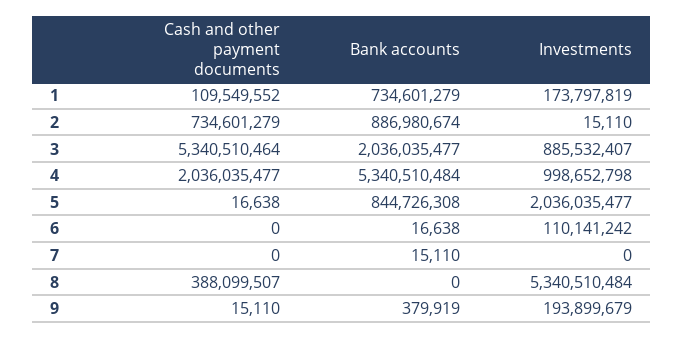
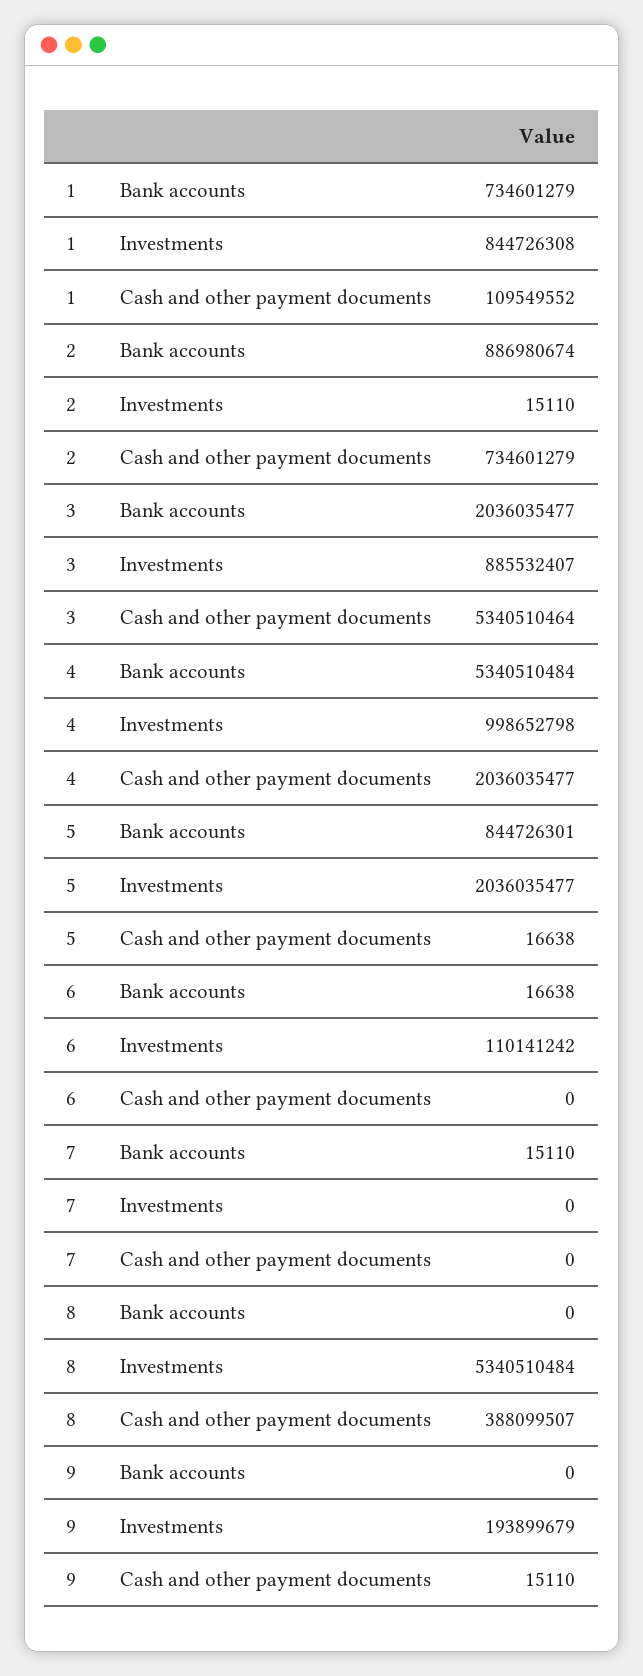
Investments, 1: 173797819 -> 844726308
Bank accounts, 5: 844726308 -> 844726301
Bank accounts, 9: 379919 -> 0

